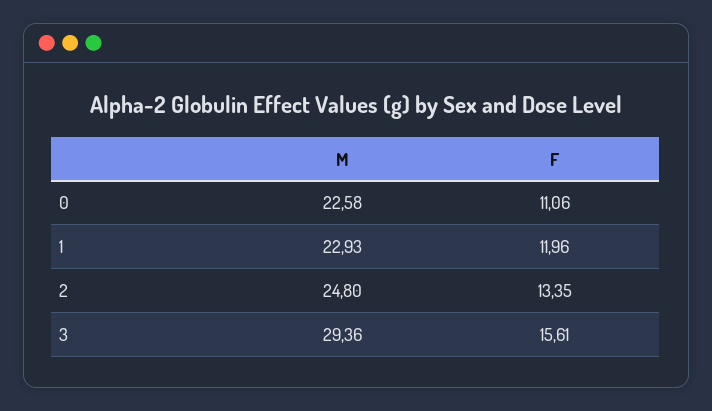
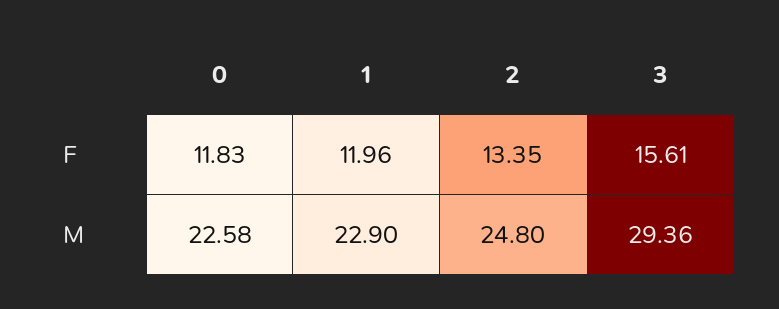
F, 0: 11.06 -> 11.83
M, 1: 22.93 -> 22.9

